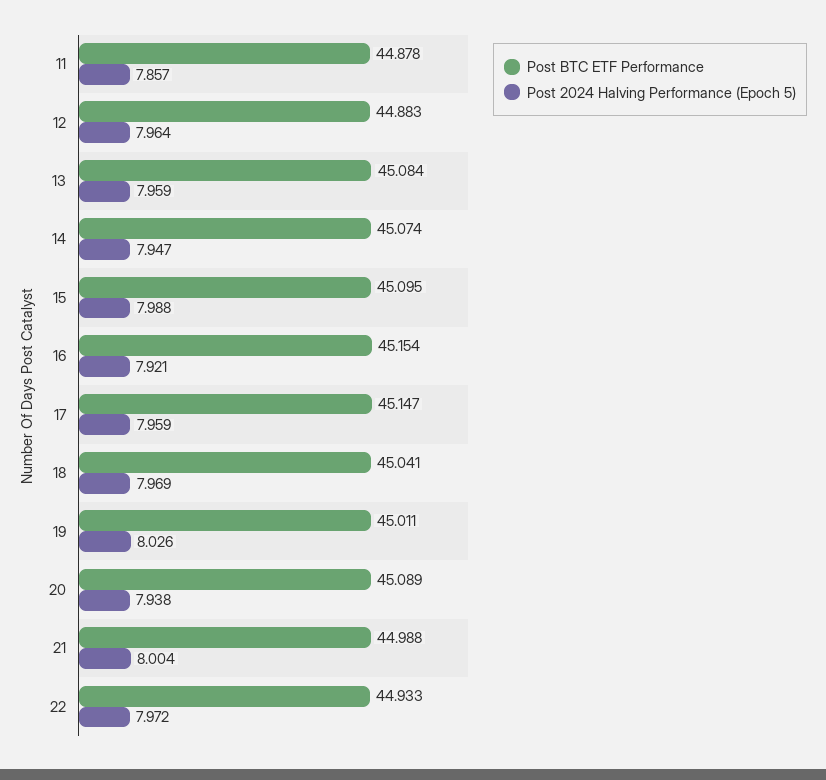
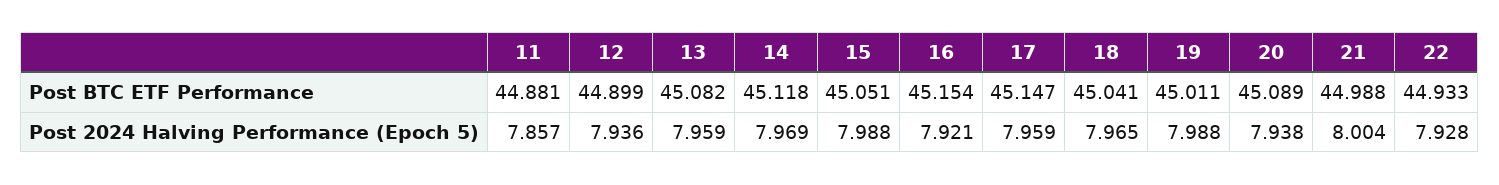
Post BTC ETF Performance, 11: 44.878 -> 44.881
Post BTC ETF Performance, 12: 44.883 -> 44.899
Post 2024 Halving Performance (Epoch 5), 12: 7.964 -> 7.936
Post BTC ETF Performance, 13: 45.084 -> 45.082
Post BTC ETF Performance, 14: 45.074 -> 45.118
Post 2024 Halving Performance (Epoch 5), 14: 7.947 -> 7.969
Post BTC ETF Performance, 15: 45.095 -> 45.051
Post 2024 Halving Performance (Epoch 5), 18: 7.969 -> 7.965
Post 2024 Halving Performance (Epoch 5), 19: 8.026 -> 7.988
Post 2024 Halving Performance (Epoch 5), 22: 7.972 -> 7.928

